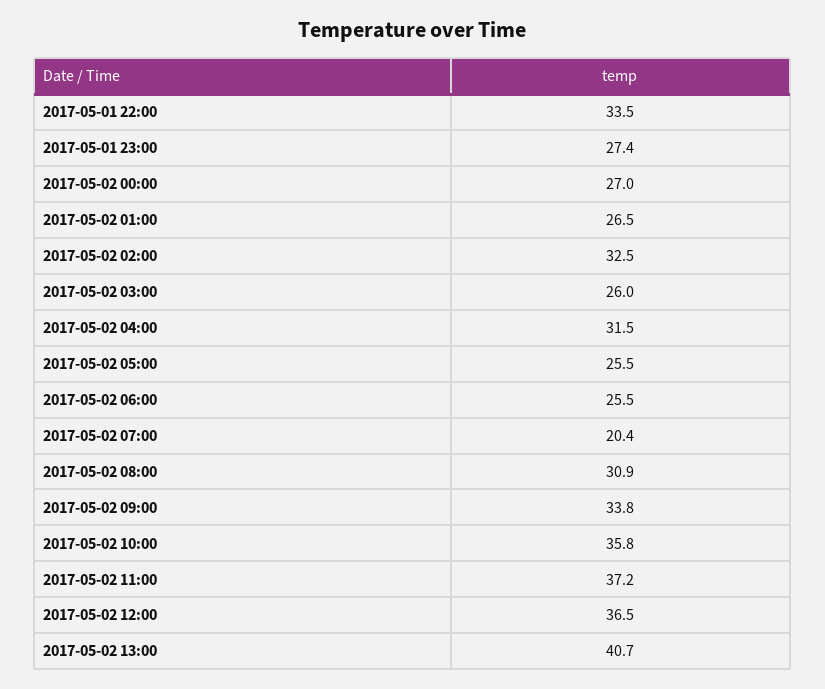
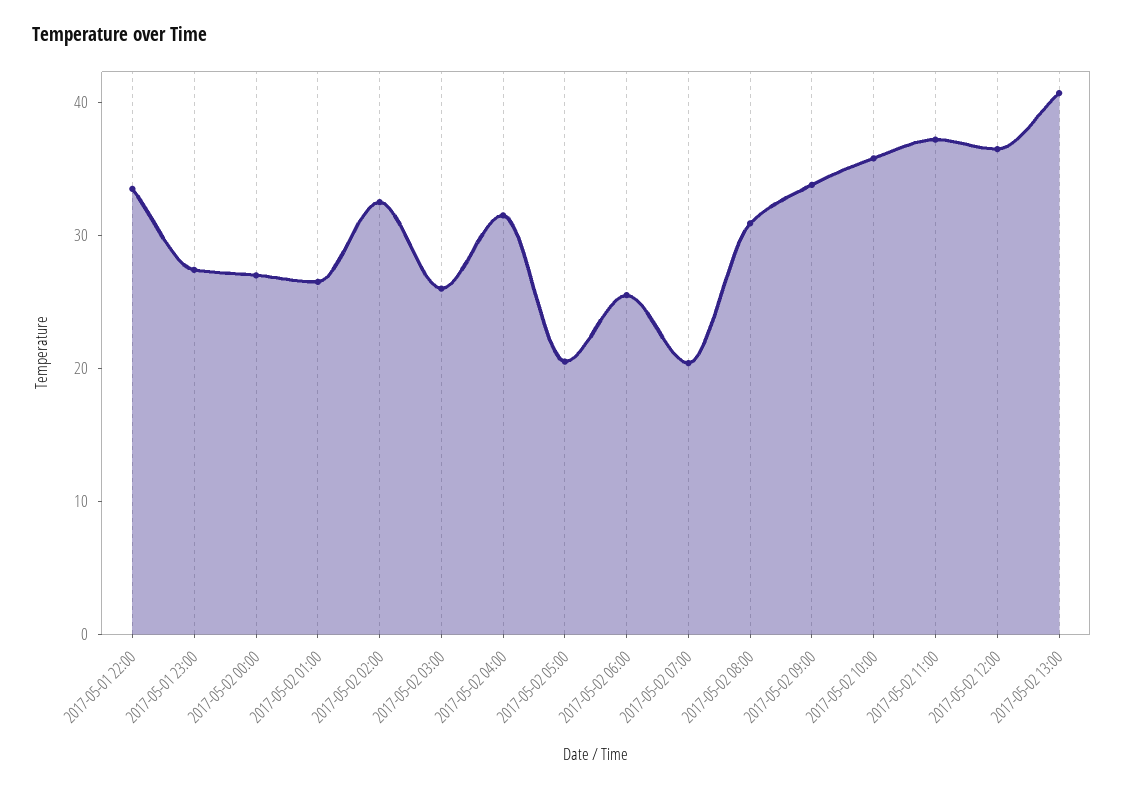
2017-05-02 05:00: 25.5 -> 20

